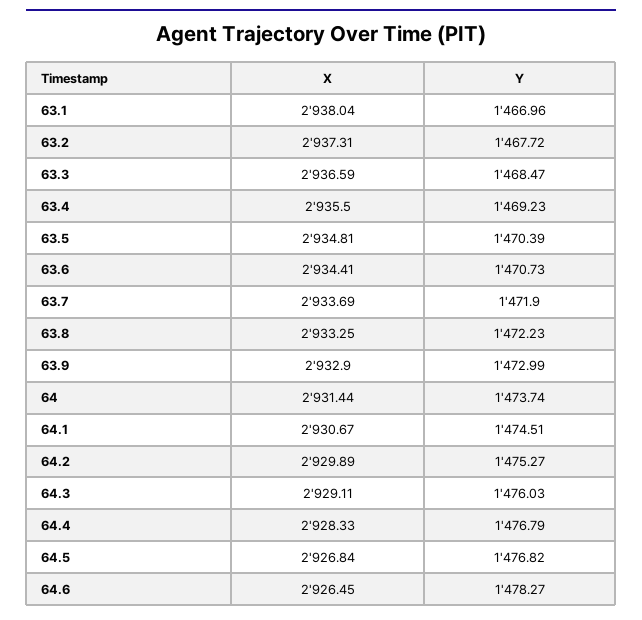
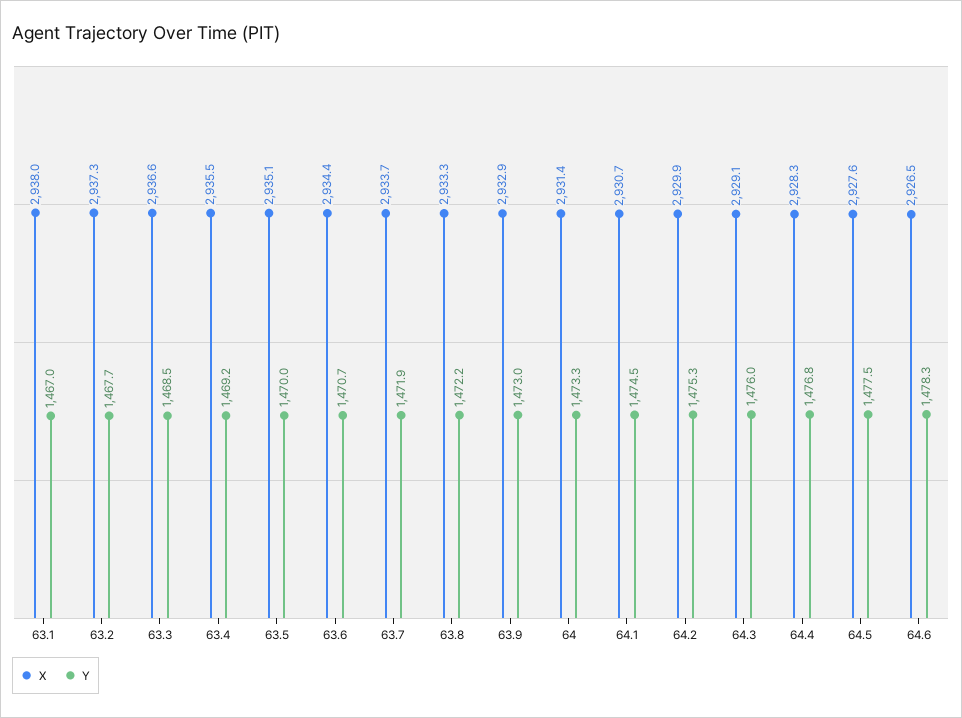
X, 63.5: 2934.81 -> 2935.1
Y, 63.5: 1470.39 -> 1470
Y, 64: 1473.74 -> 1473.3
X, 64.5: 2926.84 -> 2927.6
Y, 64.5: 1476.82 -> 1477.5

